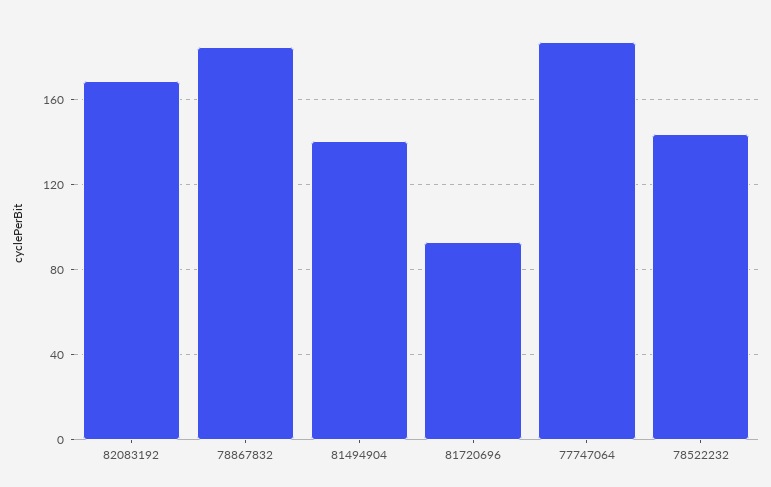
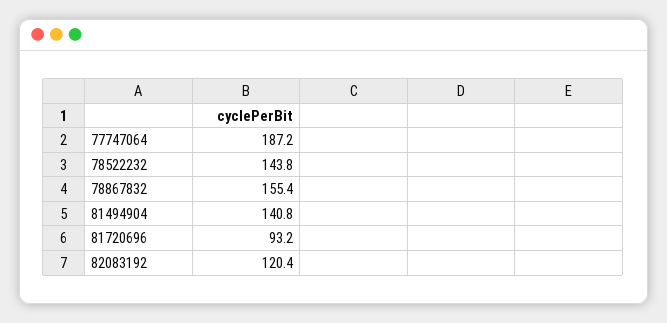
82083192: 170 -> 120.4
78867832: 185 -> 155.4

